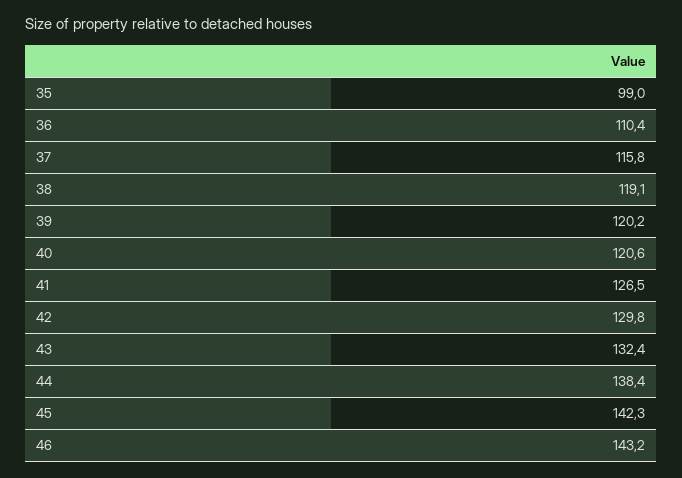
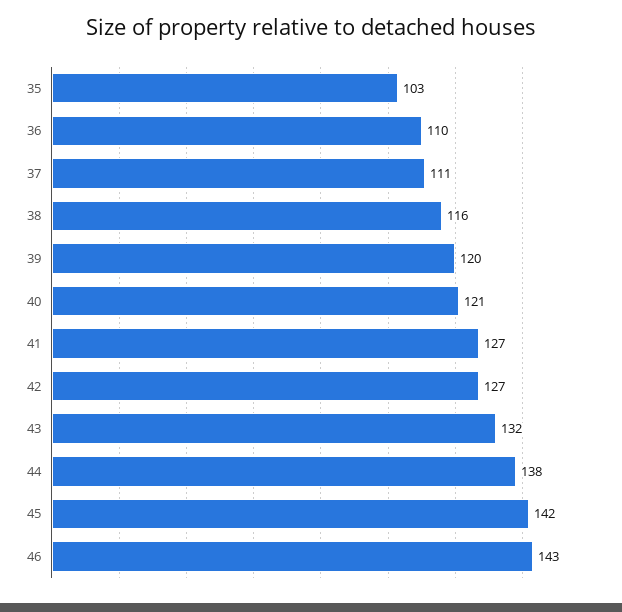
35: 99 -> 103
37: 115.8 -> 111
38: 119.1 -> 116
42: 129.8 -> 127

